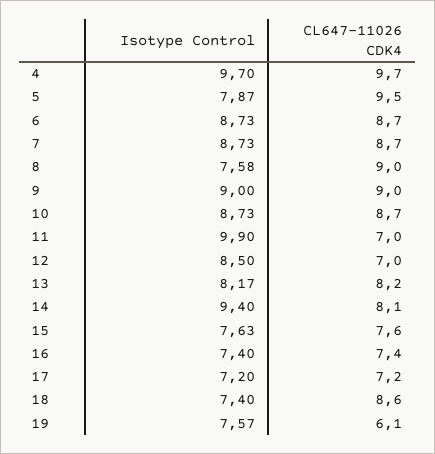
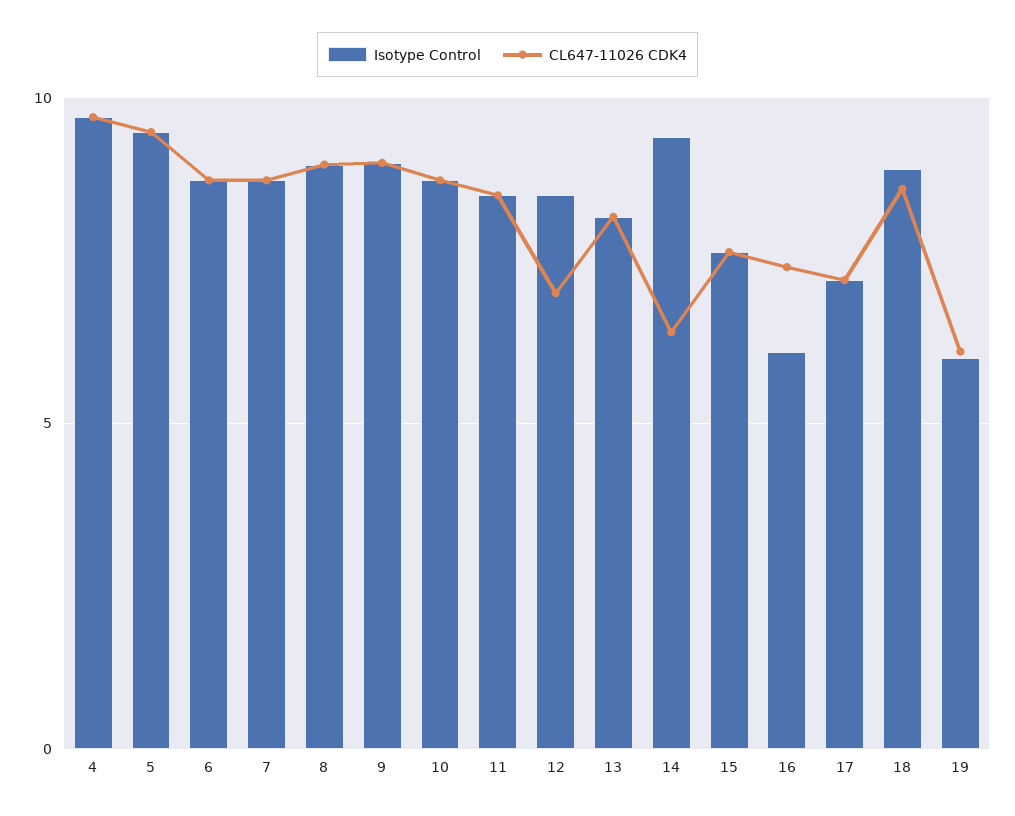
Isotype Control, 5: 7.87 -> 9.5
Isotype Control, 8: 7.58 -> 9
Isotype Control, 11: 9.9 -> 8.5
CL647-11026 CDK4, 11: 7 -> 8.5
CL647-11026 CDK4, 14: 8.1 -> 6.5
Isotype Control, 16: 7.4 -> 6
Isotype Control, 18: 7.4 -> 9
Isotype Control, 19: 7.57 -> 6

